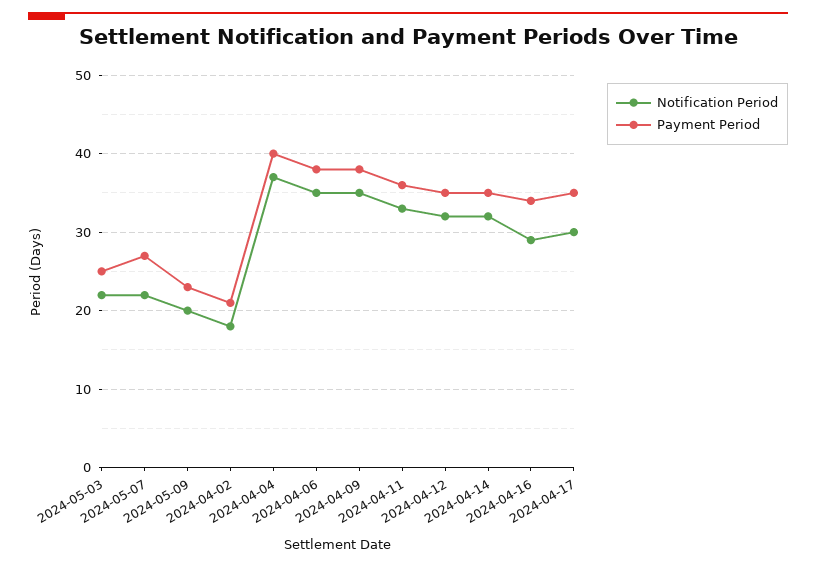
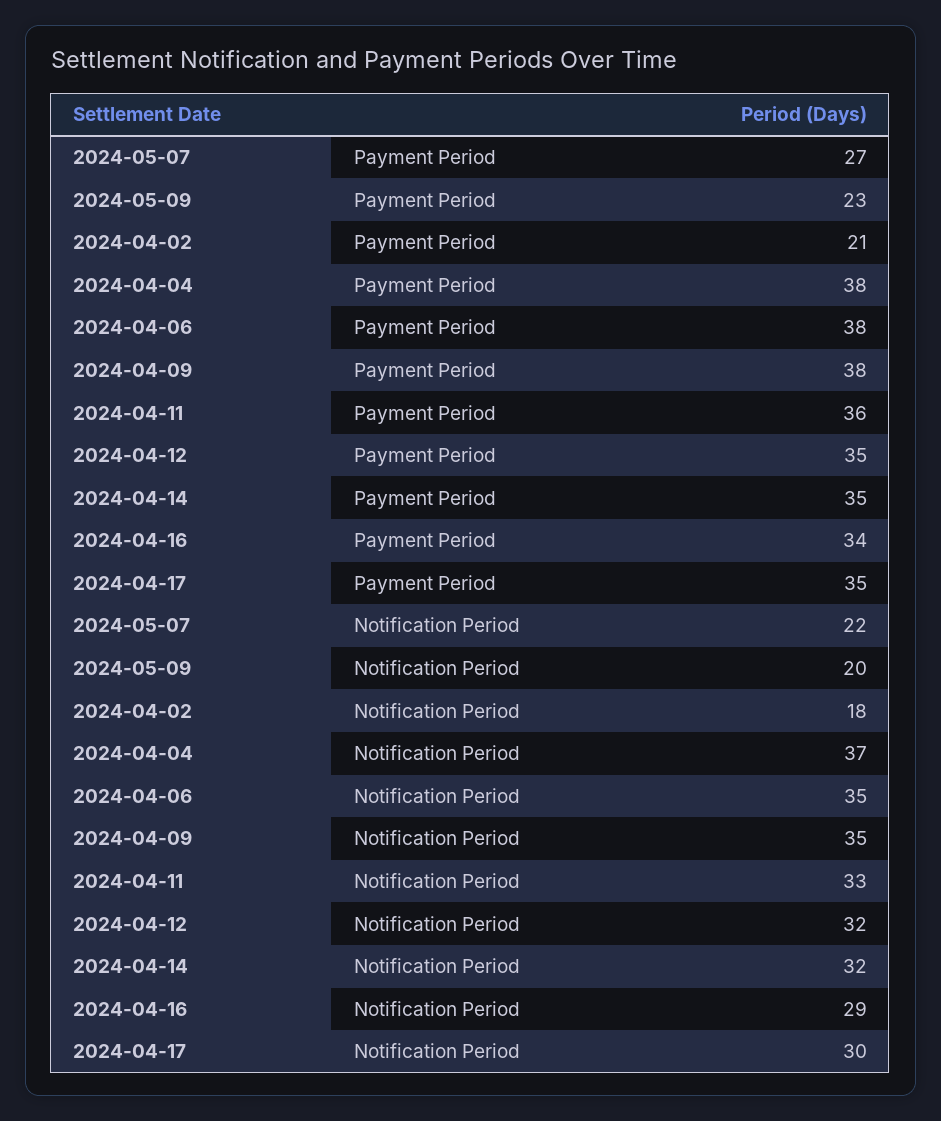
Notification Period, 2024-05-03: 22 -> none
Payment Period, 2024-05-03: 25 -> none
Payment Period, 2024-04-04: 40 -> 38

